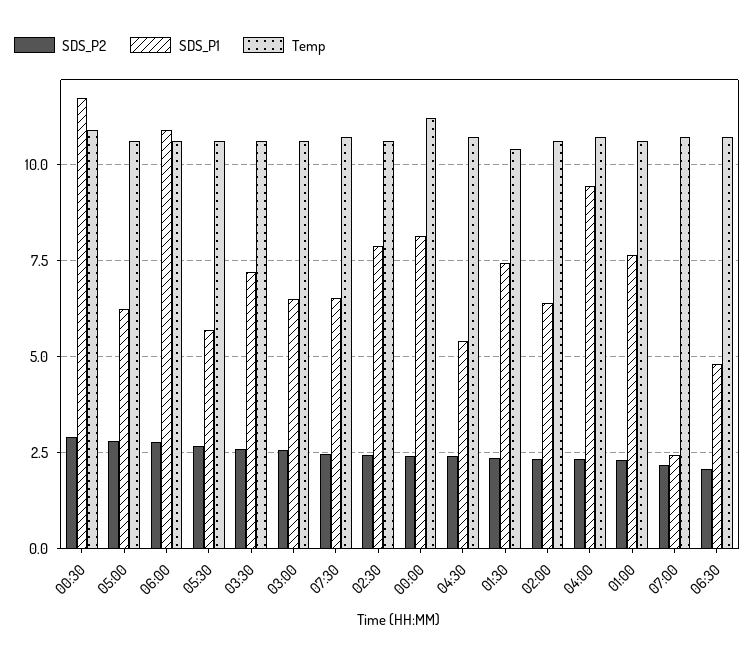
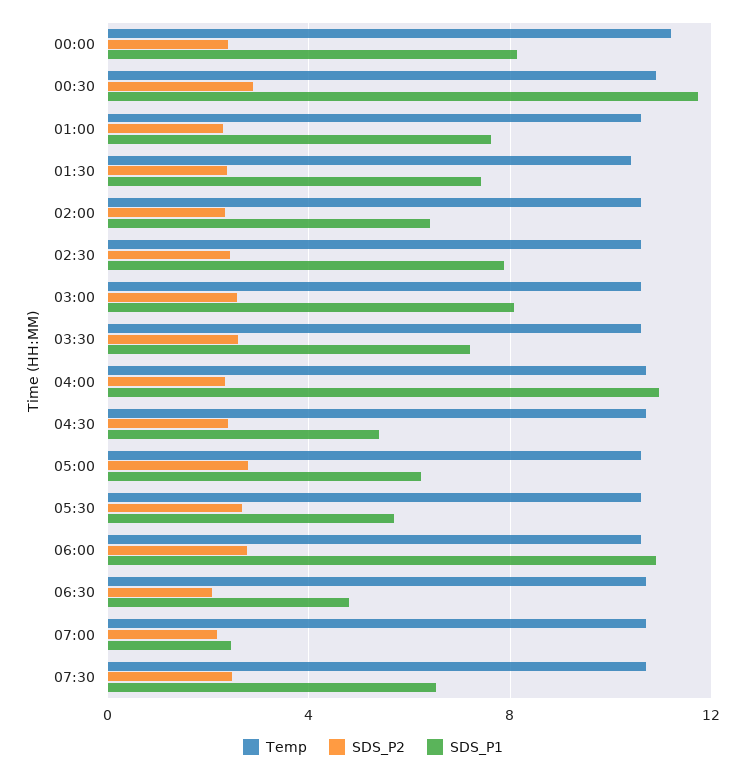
SDS_P1, 03:00: 6.5 -> 8
SDS_P1, 04:00: 9.5 -> 11

